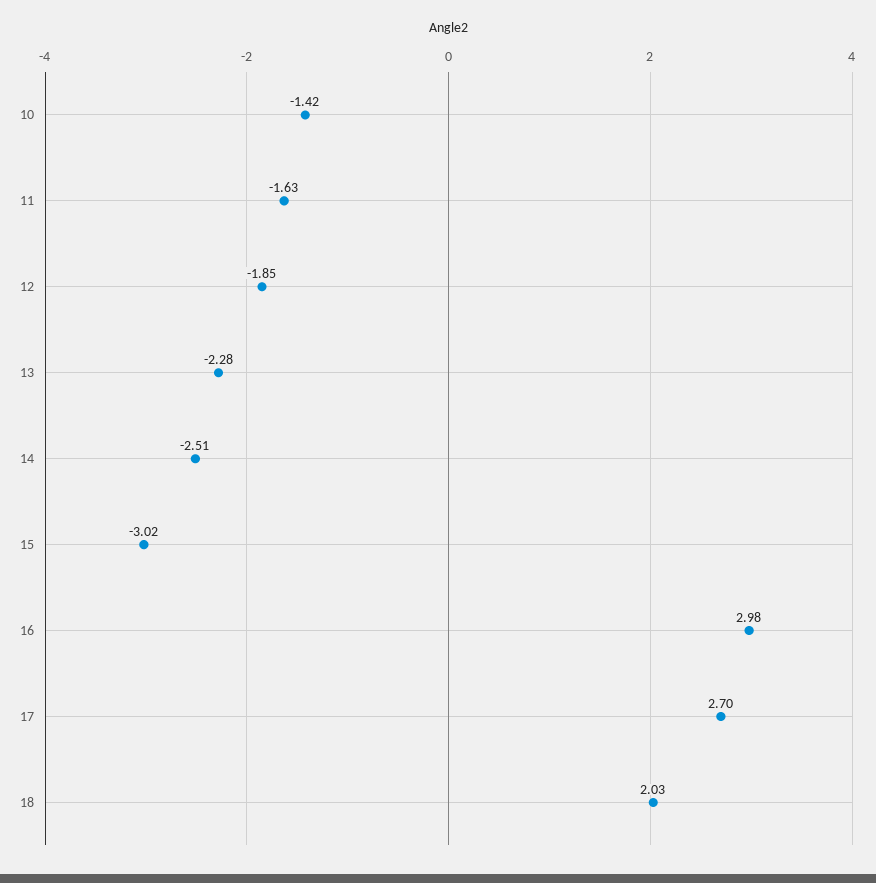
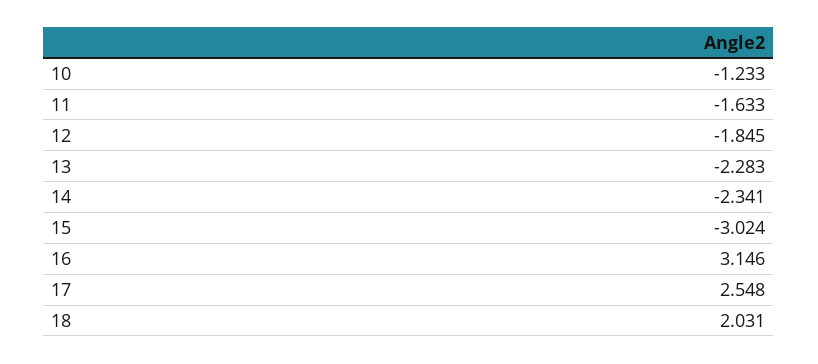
10: -1.42 -> -1.233
14: -2.51 -> -2.341
16: 2.98 -> 3.146
17: 2.7 -> 2.548

